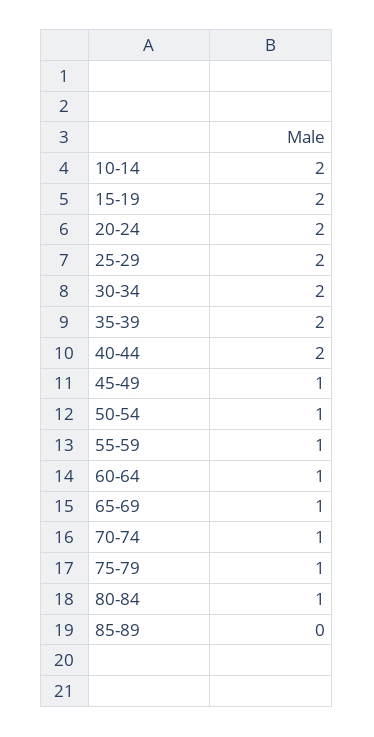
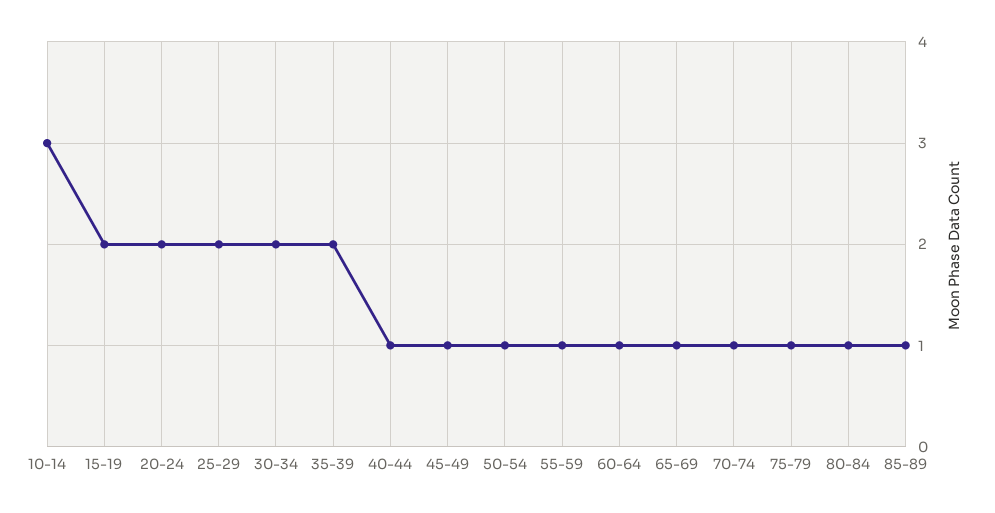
10-14: 2 -> 3
40-44: 2 -> 1
85-89: 0 -> 1

